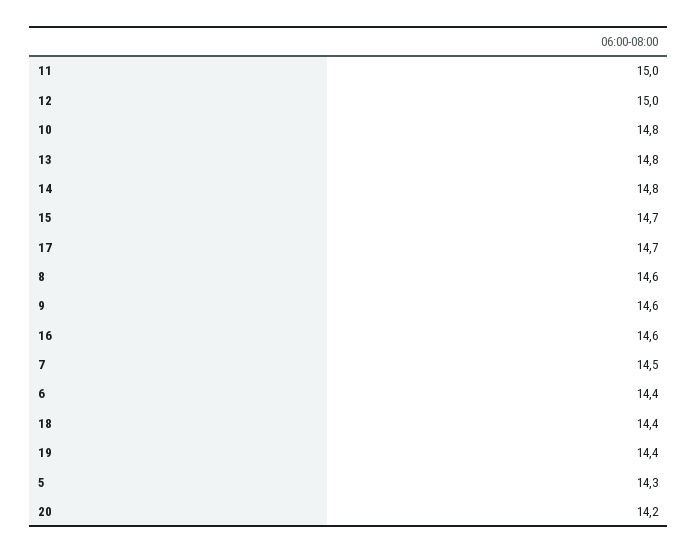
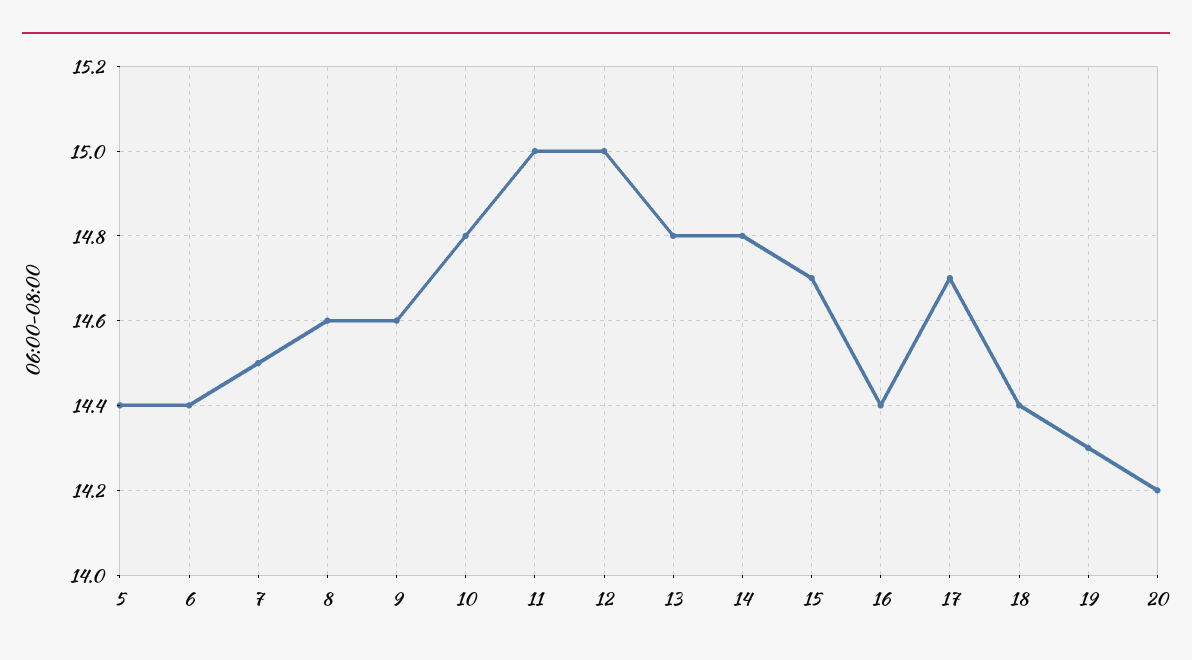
16: 14.6 -> 14.4
19: 14.4 -> 14.3
5: 14.3 -> 14.4

